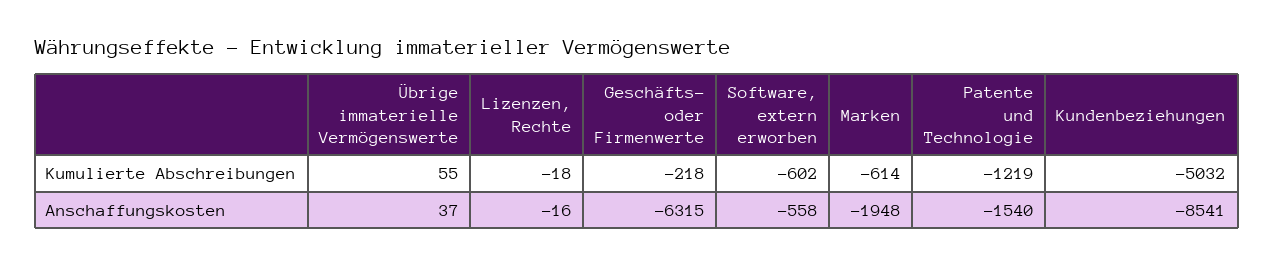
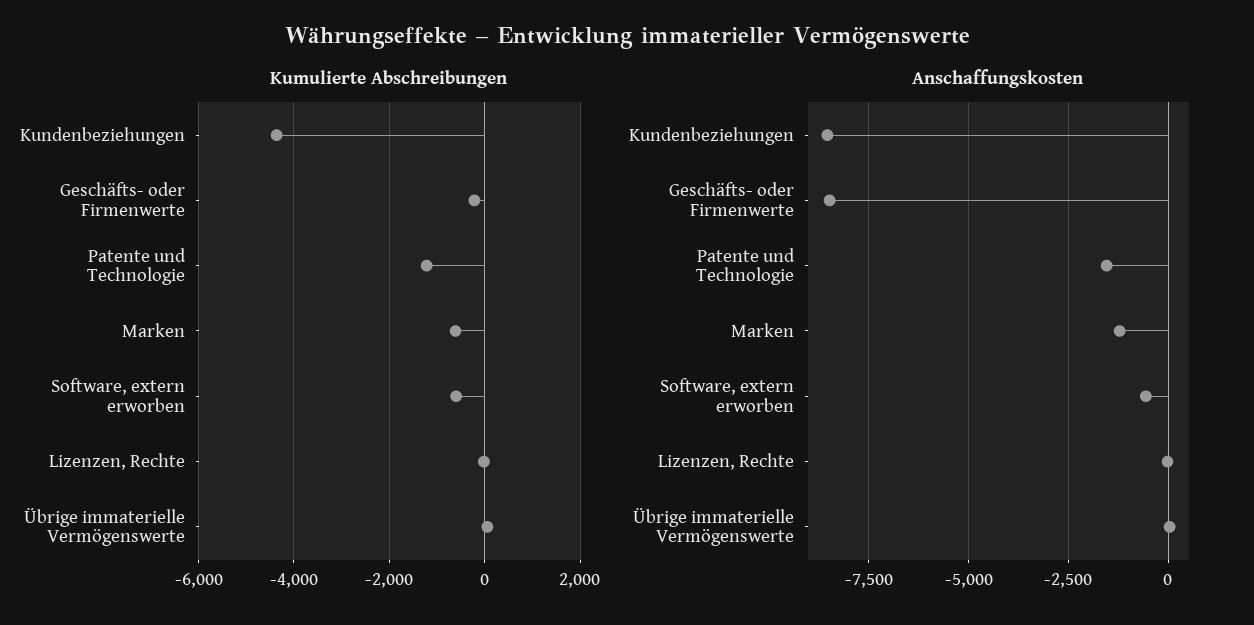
Kumulierte Abschreibungen, Kundenbeziehungen: -5032 -> -4400
Anschaffungskosten, Geschäfts- oder Firmenwerte: -6315 -> -8500
Anschaffungskosten, Marken: -1948 -> -1250

